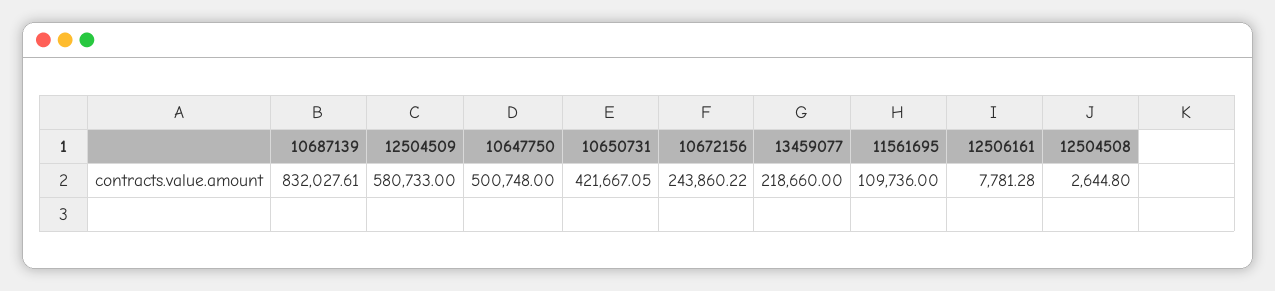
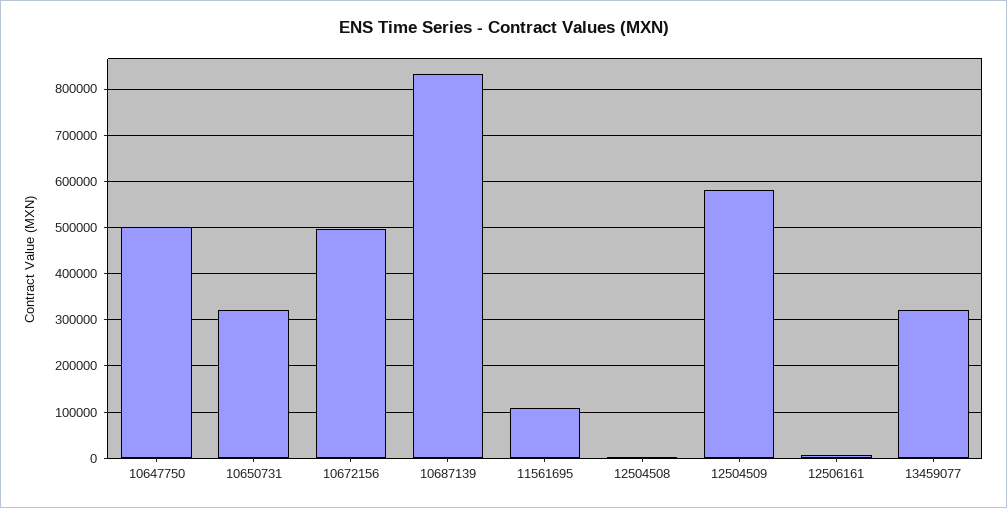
10650731: 421667.05 -> 320000
10672156: 243860.22 -> 500000
13459077: 218660 -> 320000

